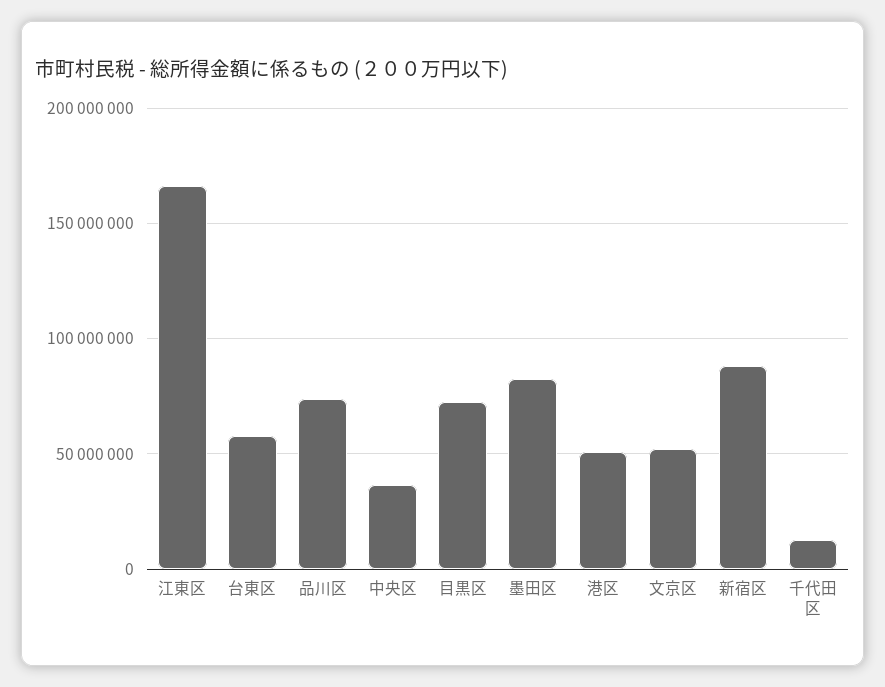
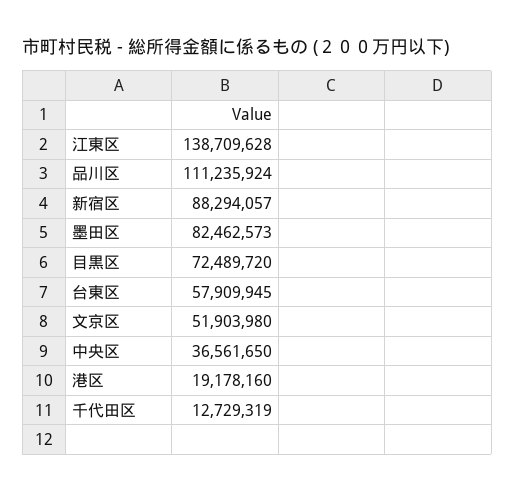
江東区: 165000000 -> 138709628
品川区: 75000000 -> 111235924
港区: 50000000 -> 19178160

